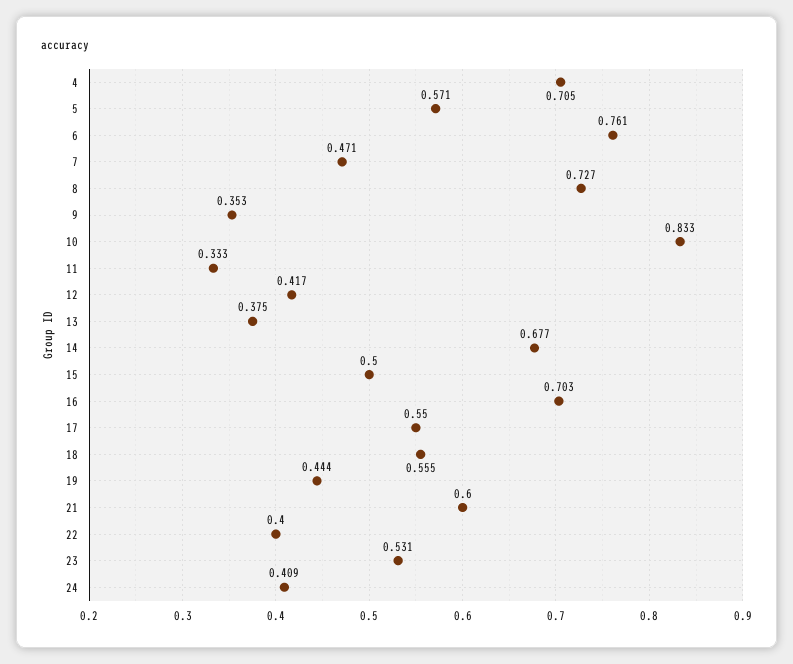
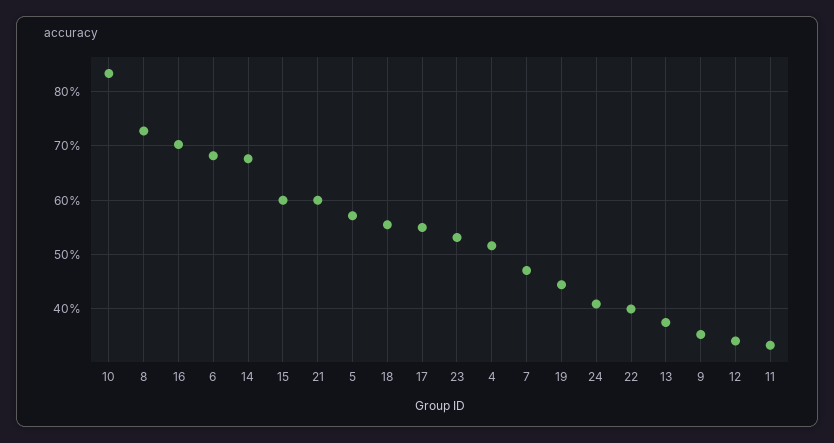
4: 0.705 -> 0.52
6: 0.761 -> 0.68
12: 0.417 -> 0.34
15: 0.5 -> 0.6

